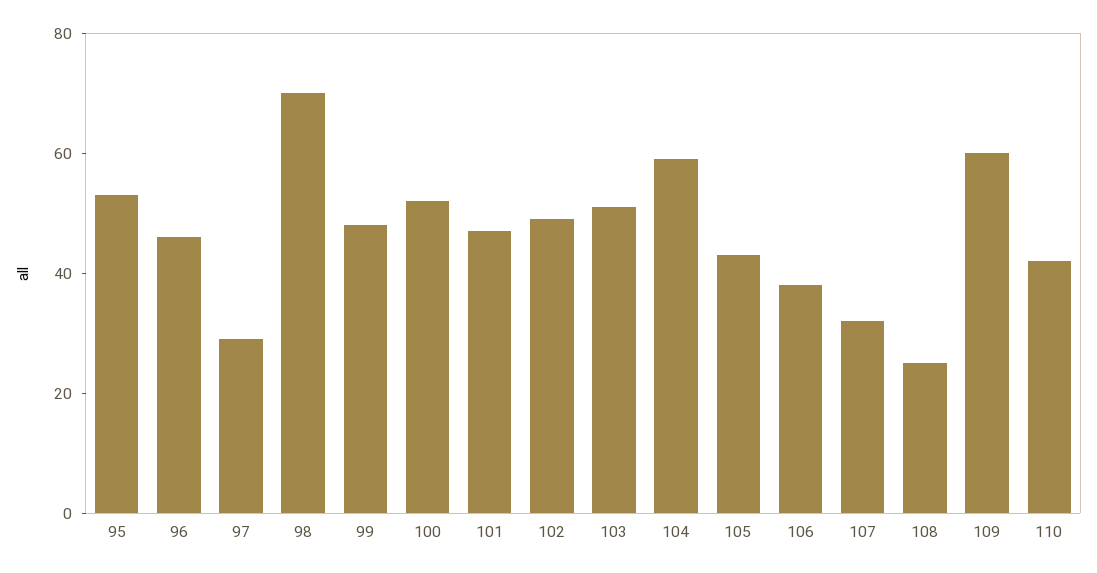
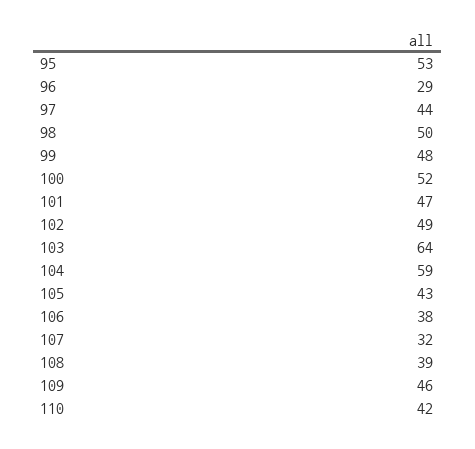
96: 45 -> 29
97: 30 -> 44
98: 70 -> 50
103: 50 -> 64
108: 25 -> 39
109: 60 -> 46

